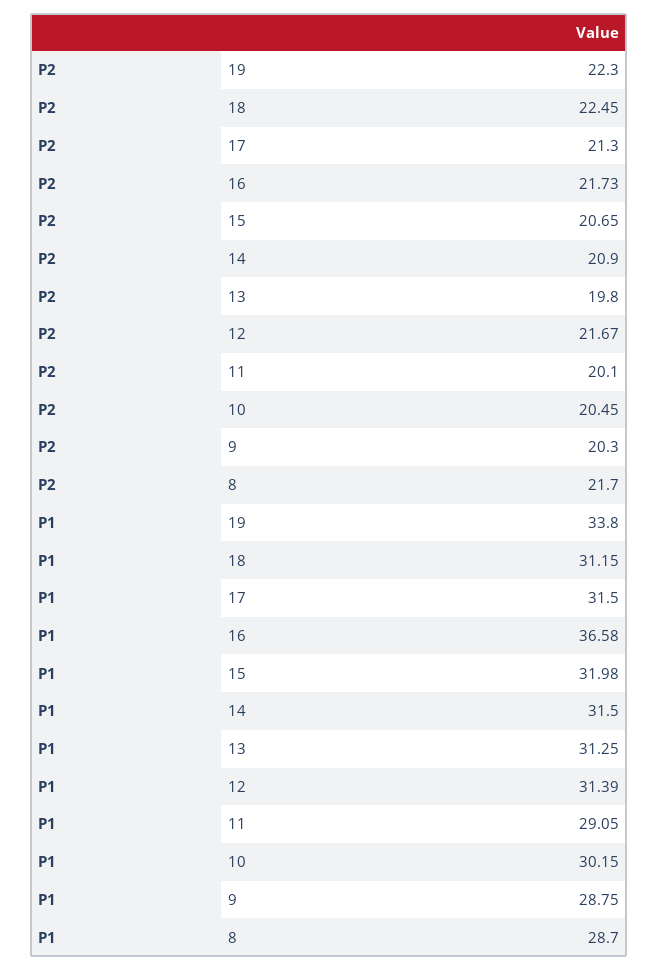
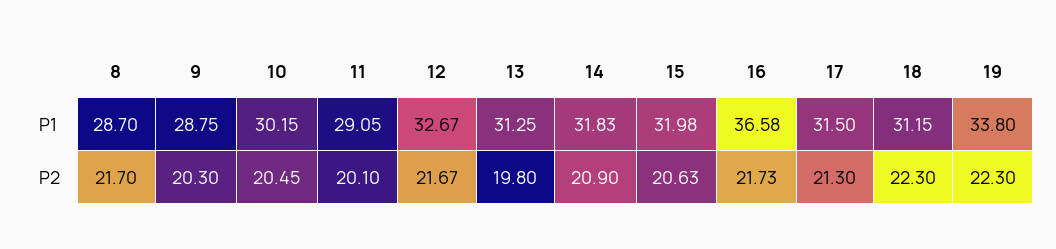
P2, 18: 22.45 -> 22.3
P2, 15: 20.65 -> 20.63
P1, 14: 31.5 -> 31.83
P1, 12: 31.39 -> 32.67

